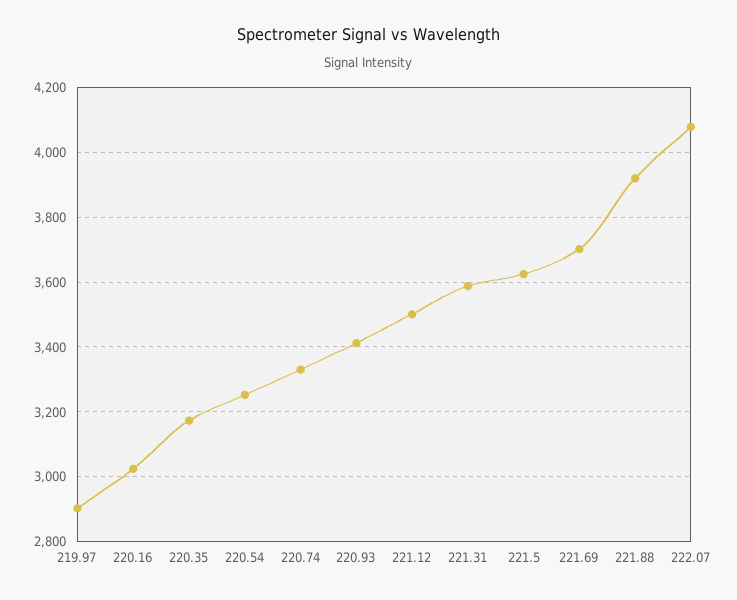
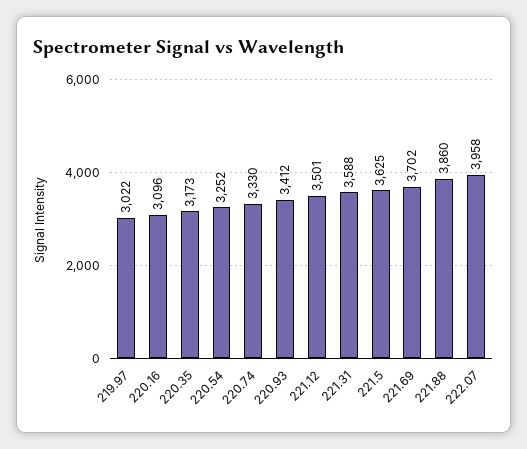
219.97: 2900 -> 3022
220.16: 3020 -> 3096
221.88: 3920 -> 3860
222.07: 4080 -> 3958

